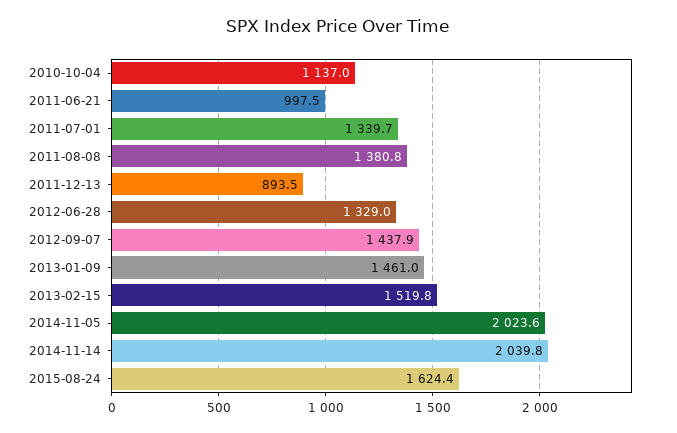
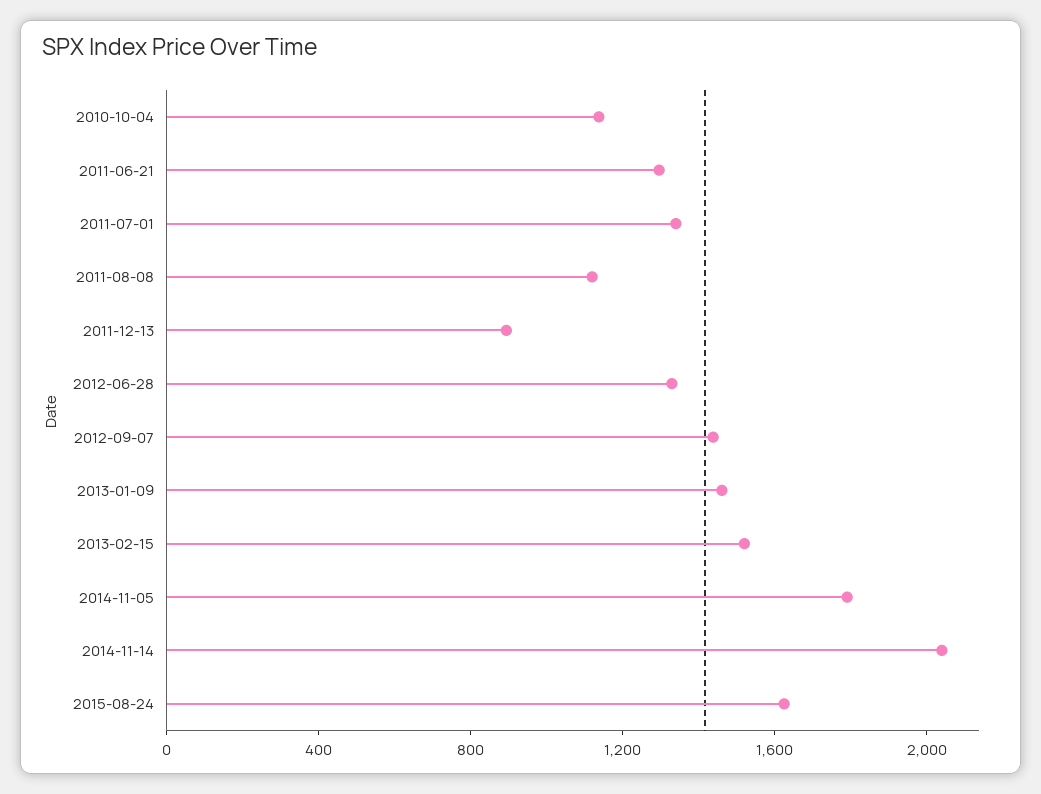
2011-06-21: 997.5 -> 1300
2011-08-08: 1380.8 -> 1100
2014-11-05: 2023.6 -> 1800

